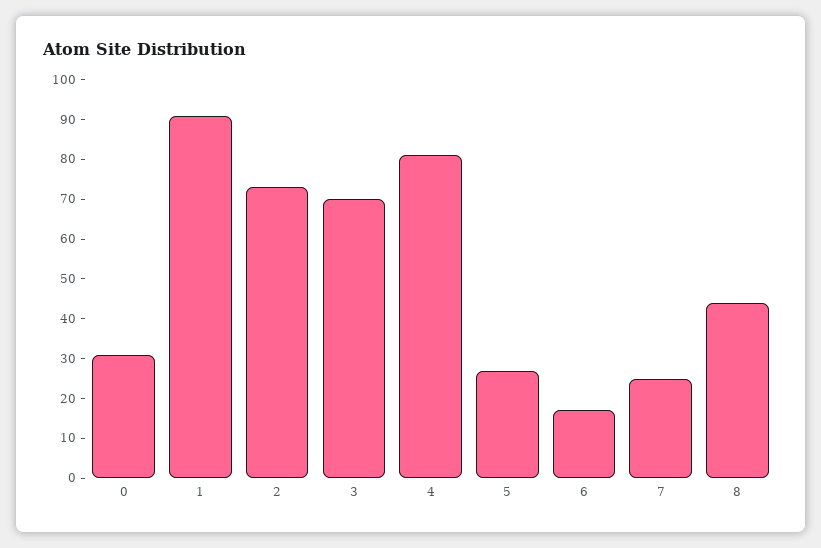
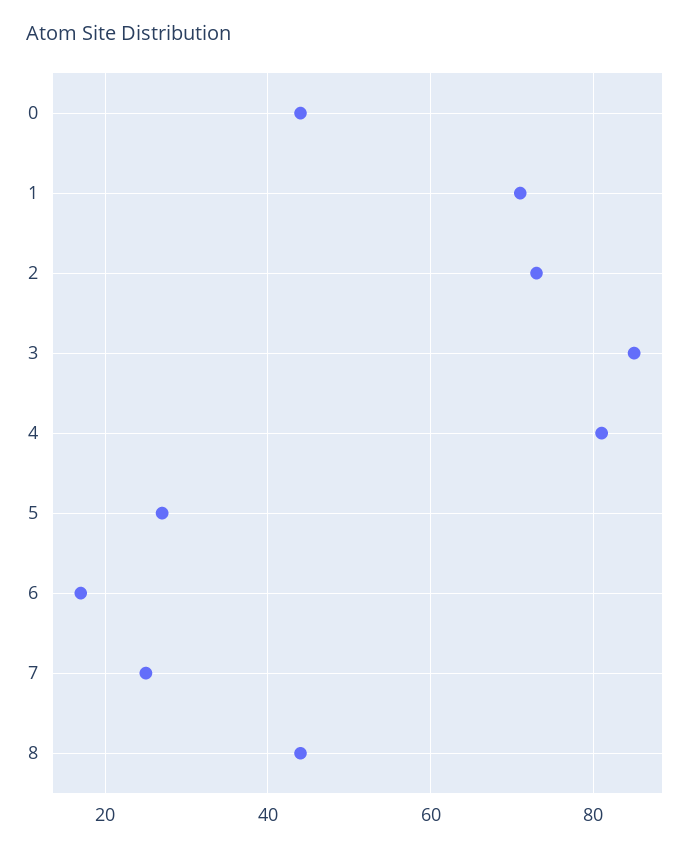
0: 30 -> 45
1: 90 -> 70
3: 70 -> 85

